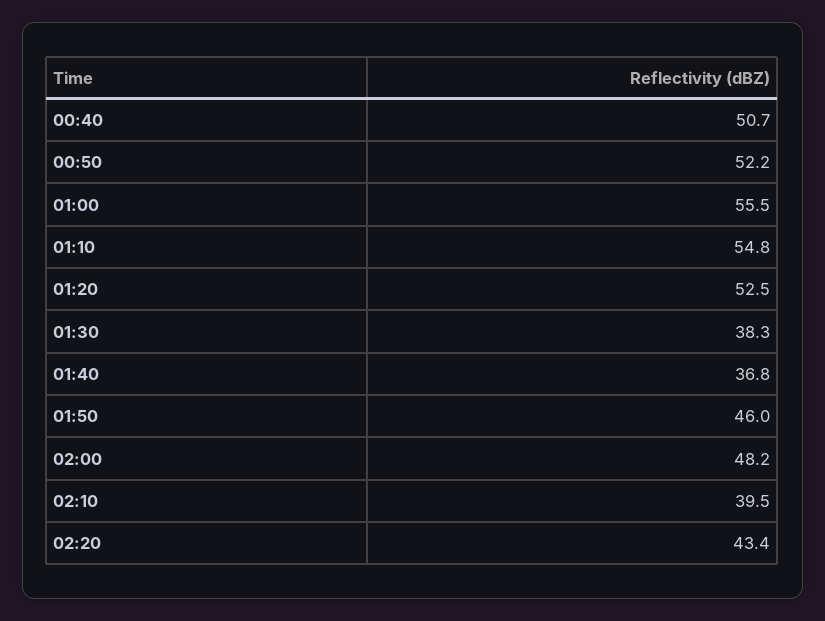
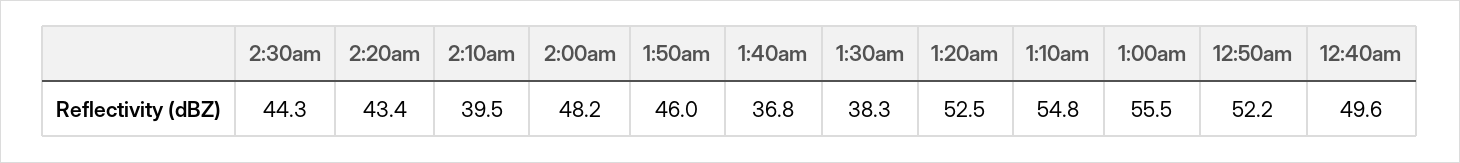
00:40: 50.7 -> 49.6
2:30am: none -> 44.3

